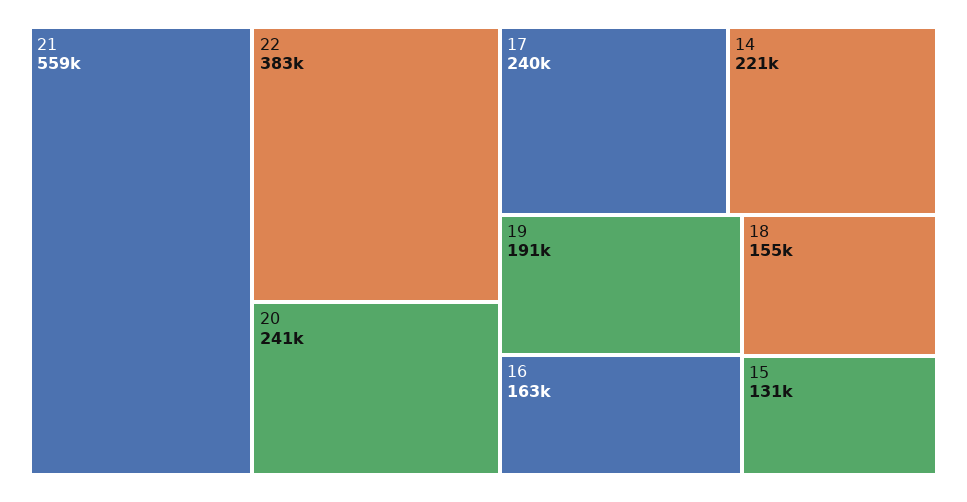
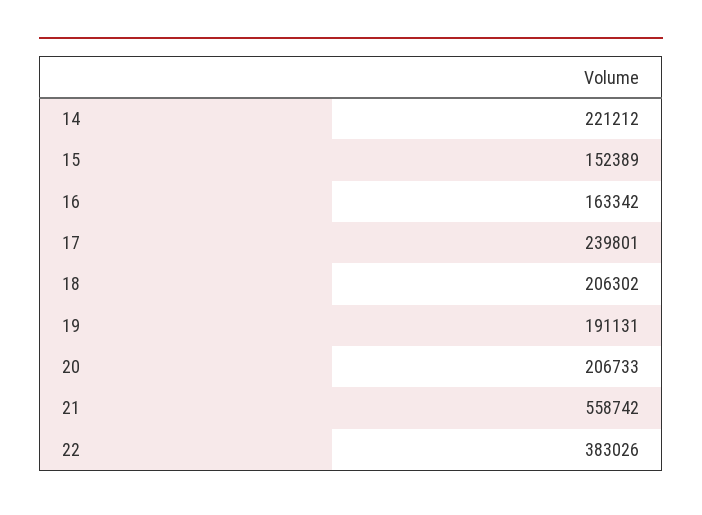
20: 241000 -> 206733
18: 155000 -> 206302
15: 131000 -> 152389

